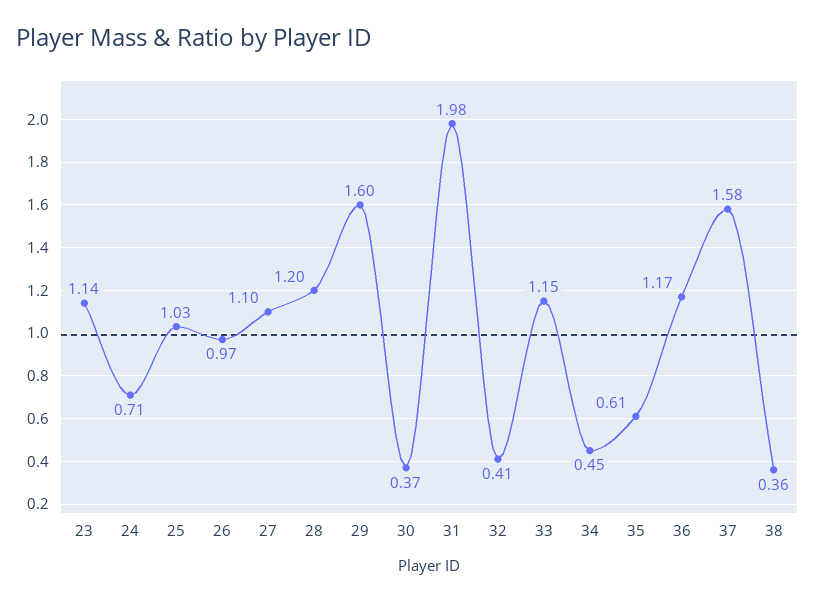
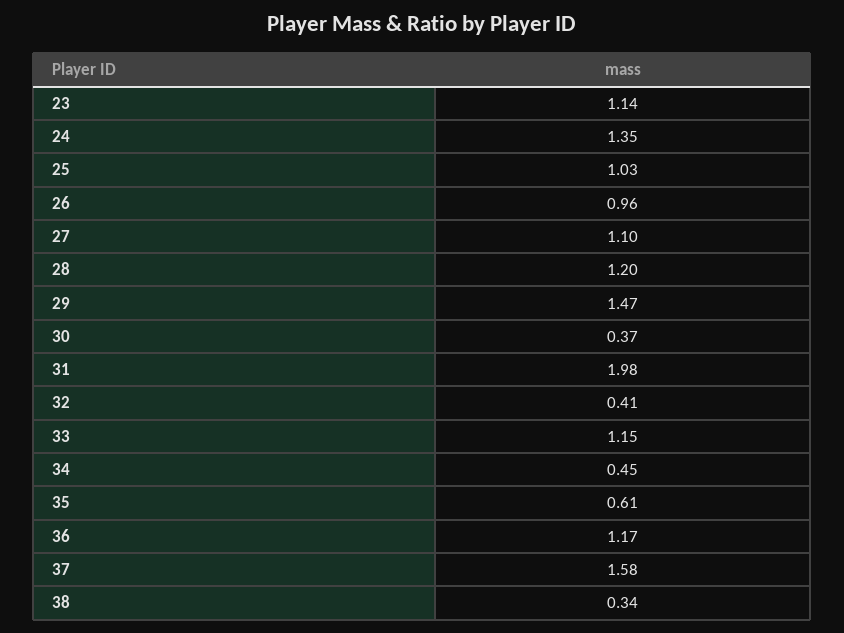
24: 0.71 -> 1.35
26: 0.97 -> 0.96
29: 1.6 -> 1.47
38: 0.36 -> 0.34

